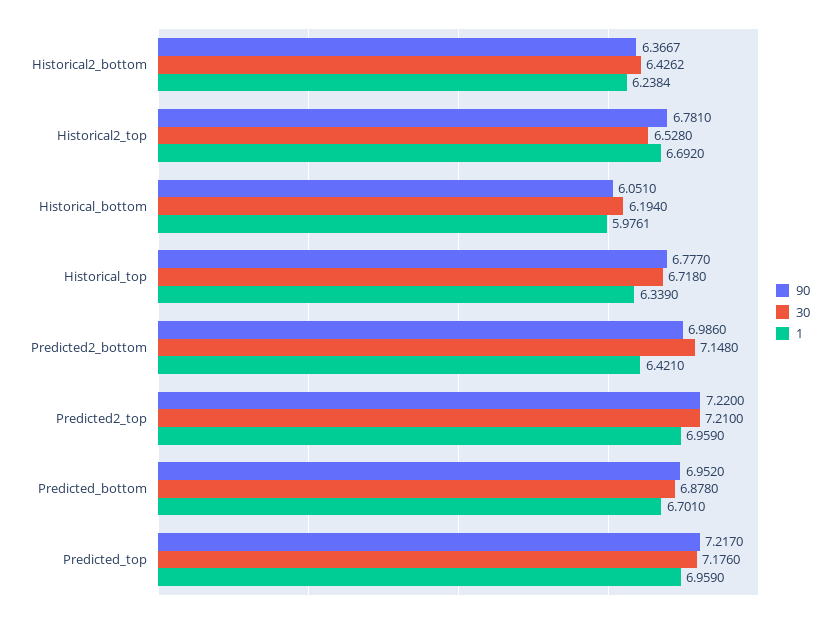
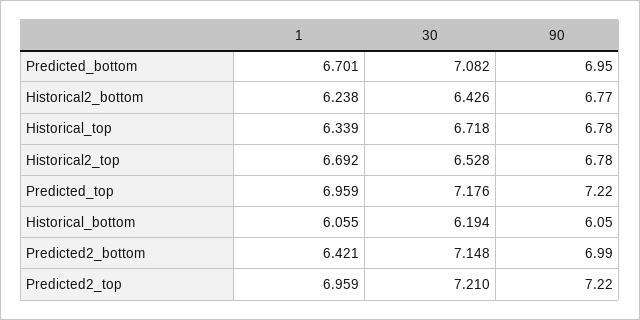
90, Historical2_bottom: 6.3667 -> 6.77
1, Historical_bottom: 5.9761 -> 6.055
30, Predicted_bottom: 6.878 -> 7.082

